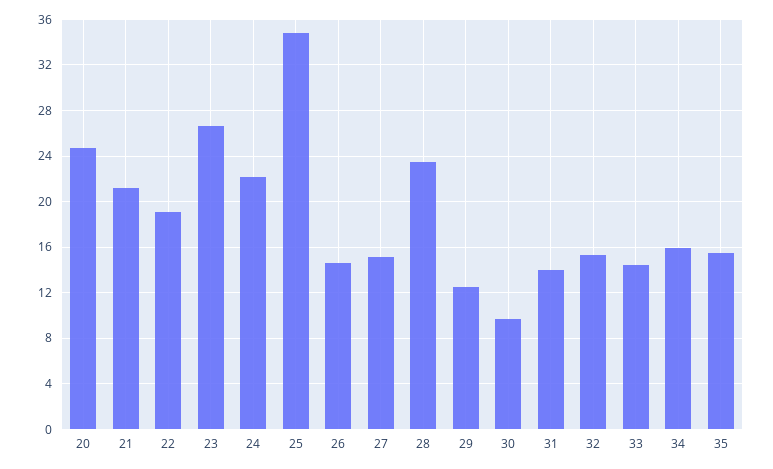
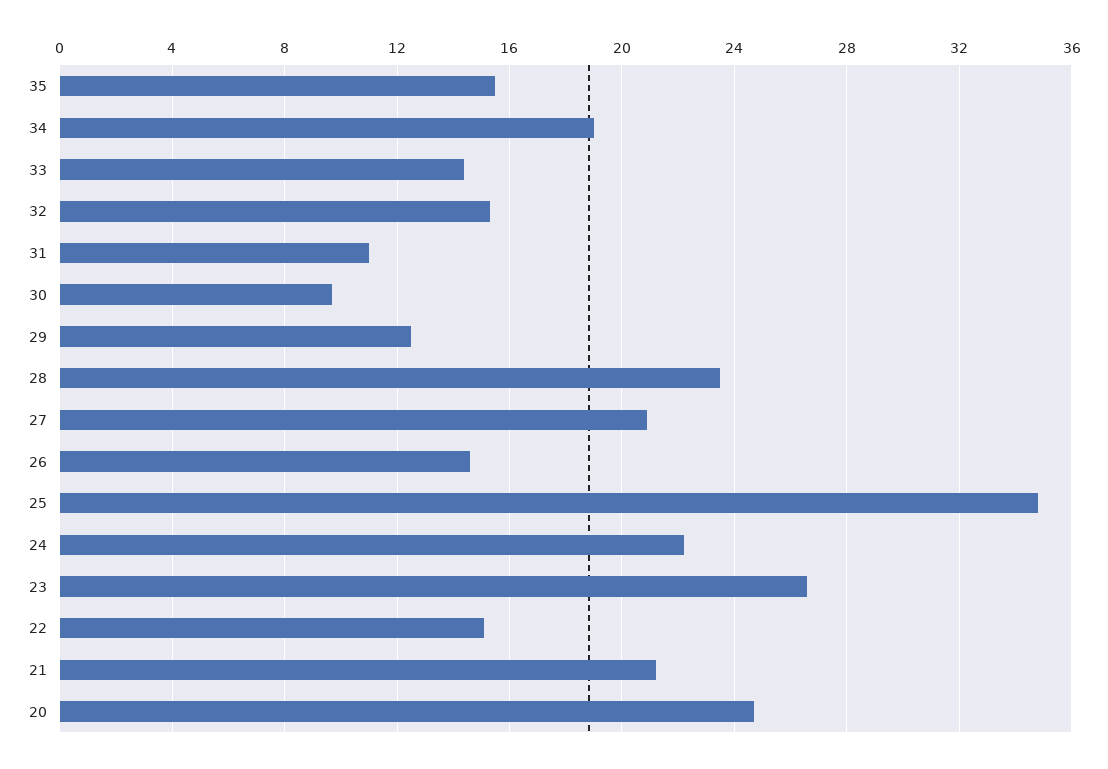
22: 19 -> 15
27: 15 -> 21
31: 14 -> 11
34: 16 -> 19

